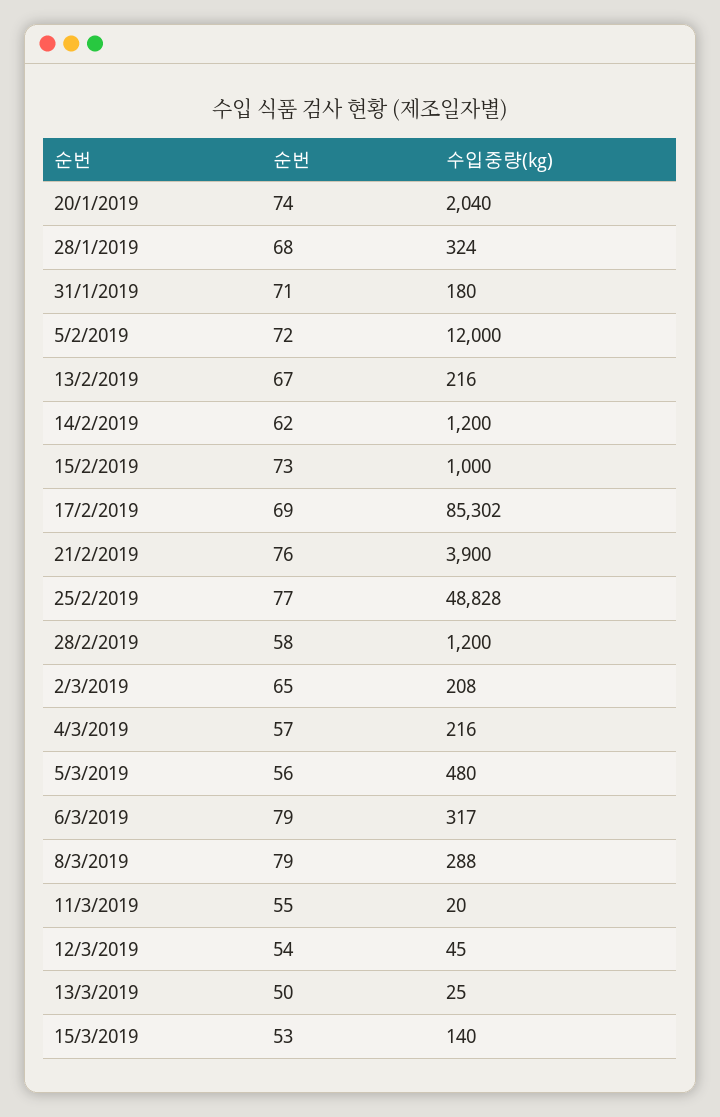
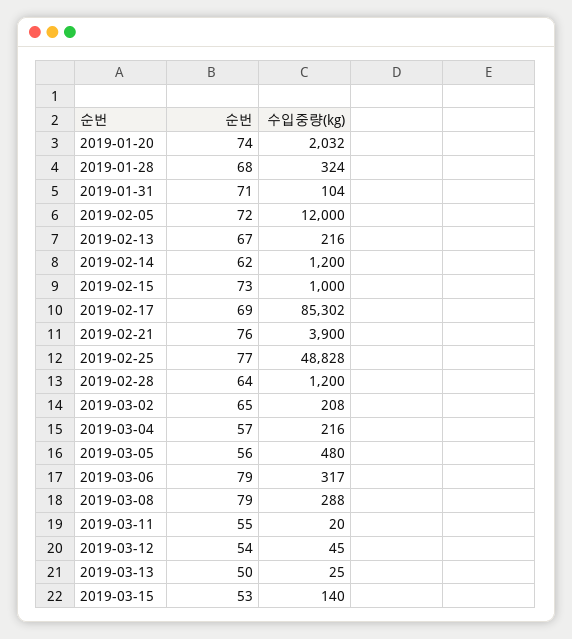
수입중량(kg), 20/1/2019: 2040 -> 2032
수입중량(kg), 31/1/2019: 180 -> 104
순번, 28/2/2019: 58 -> 64

